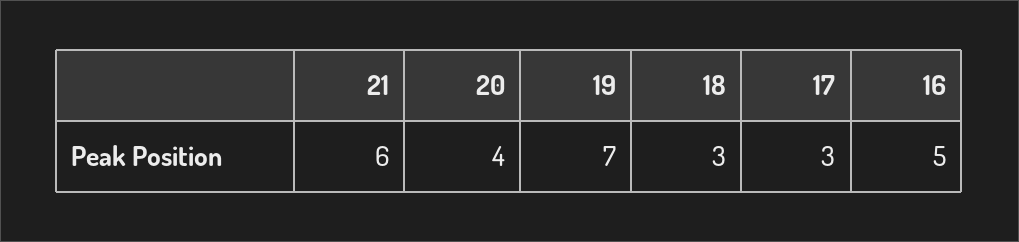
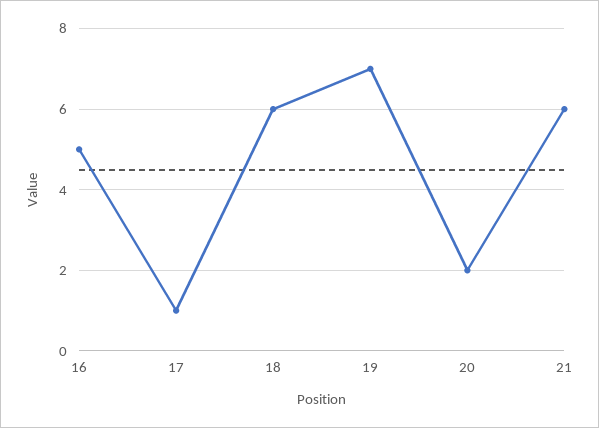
20: 4 -> 2
18: 3 -> 6
17: 3 -> 1

